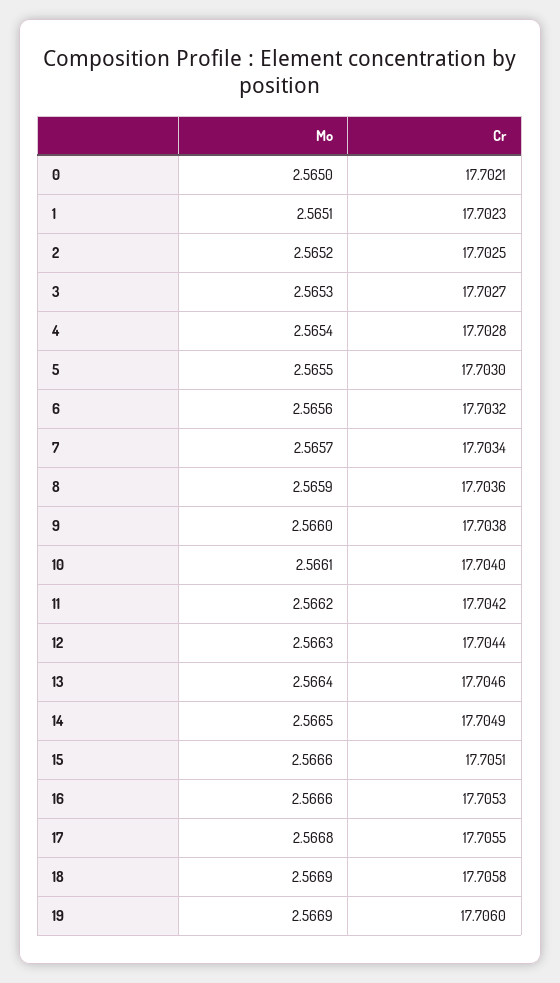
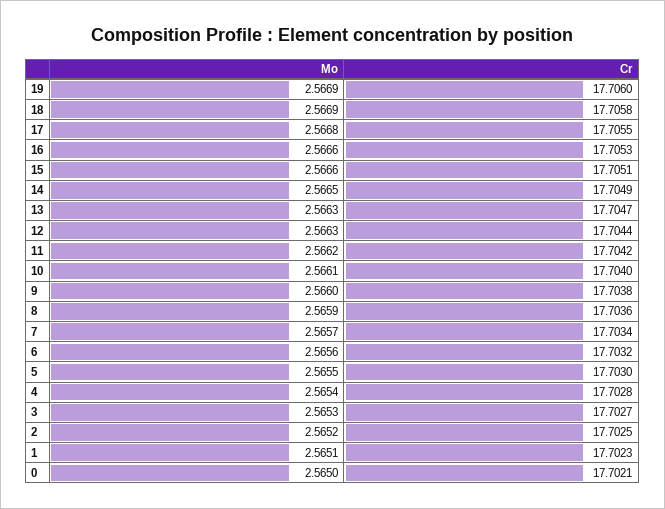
Mo, 13: 2.5664 -> 2.5663
Cr, 13: 17.7046 -> 17.7047

